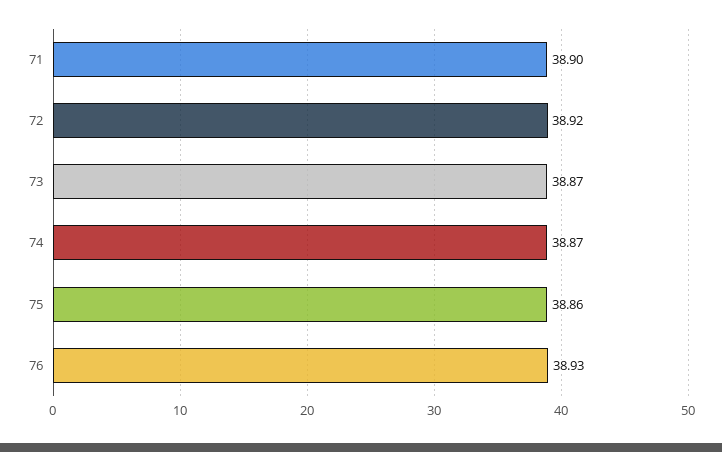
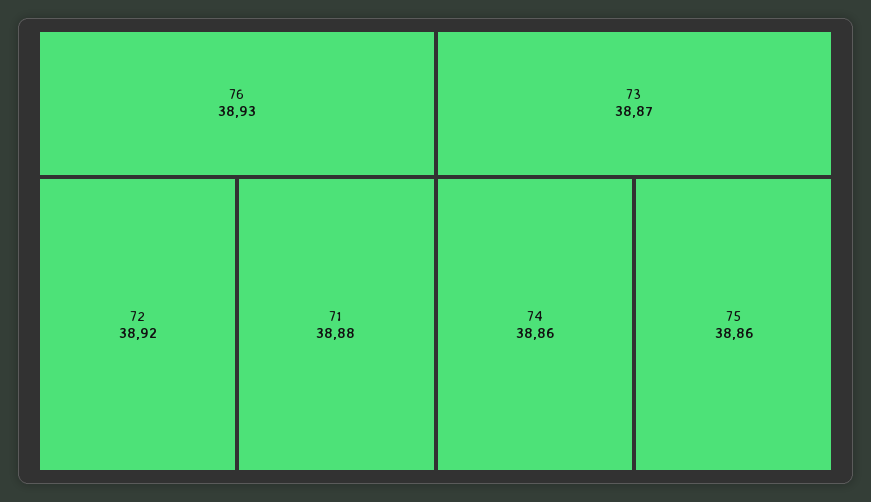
71: 38.9 -> 38.88
74: 38.87 -> 38.86

